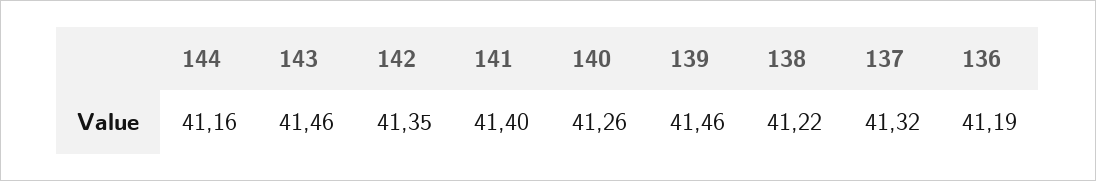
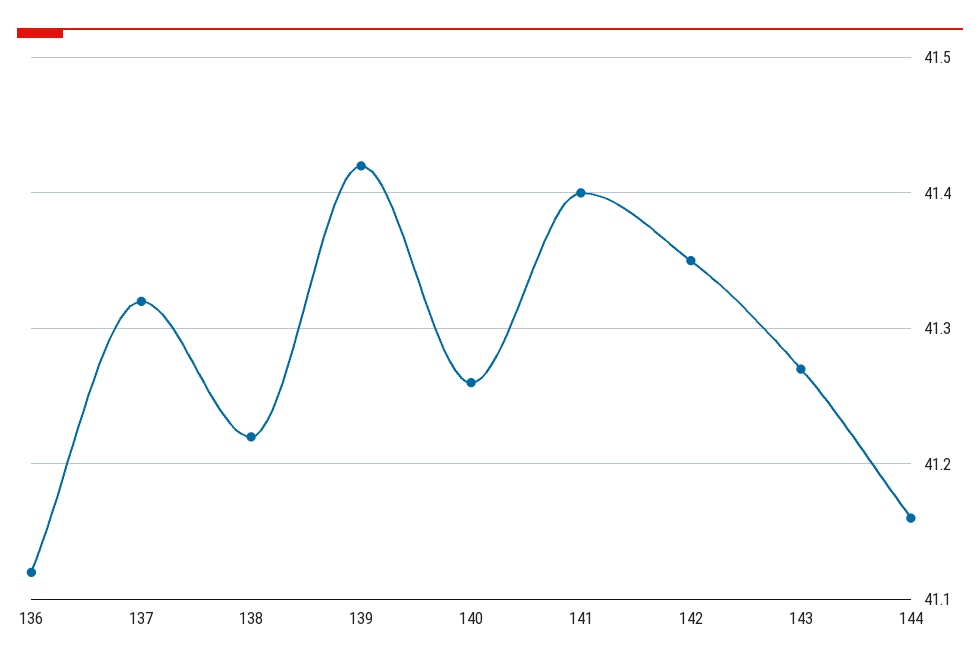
143: 41.46 -> 41.27
139: 41.46 -> 41.42
136: 41.19 -> 41.12

